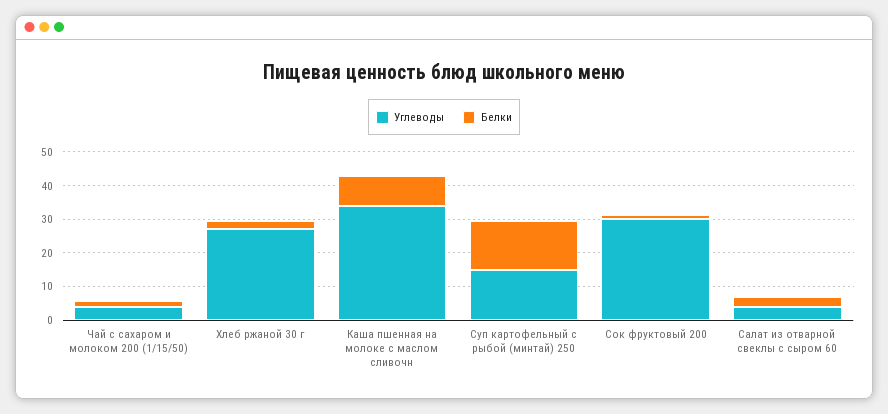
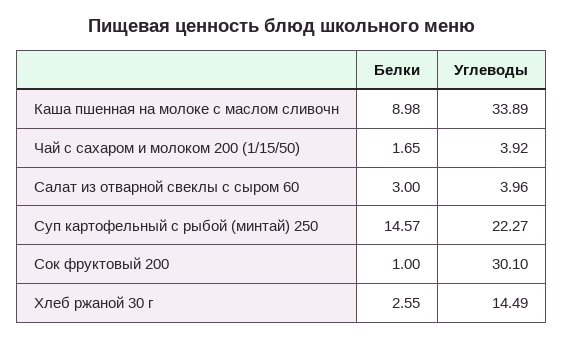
Углеводы, Хлеб ржаной 30 г: 27.5 -> 14.49
Углеводы, Суп картофельный с рыбой (минтай) 250: 15 -> 22.27

